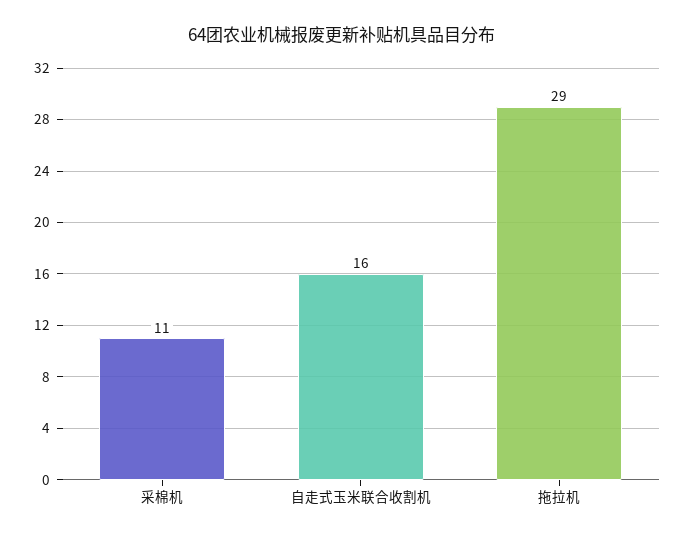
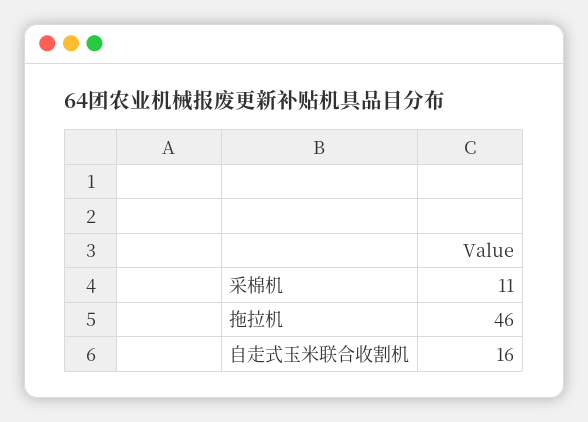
拖拉机: 29 -> 46

